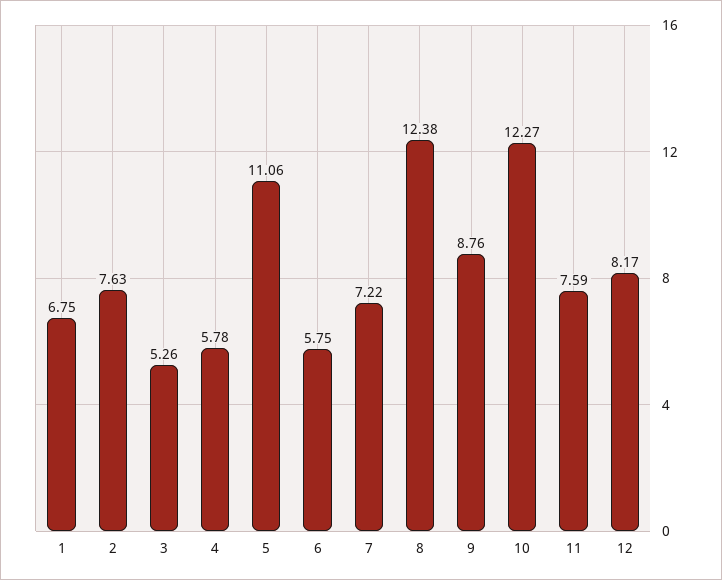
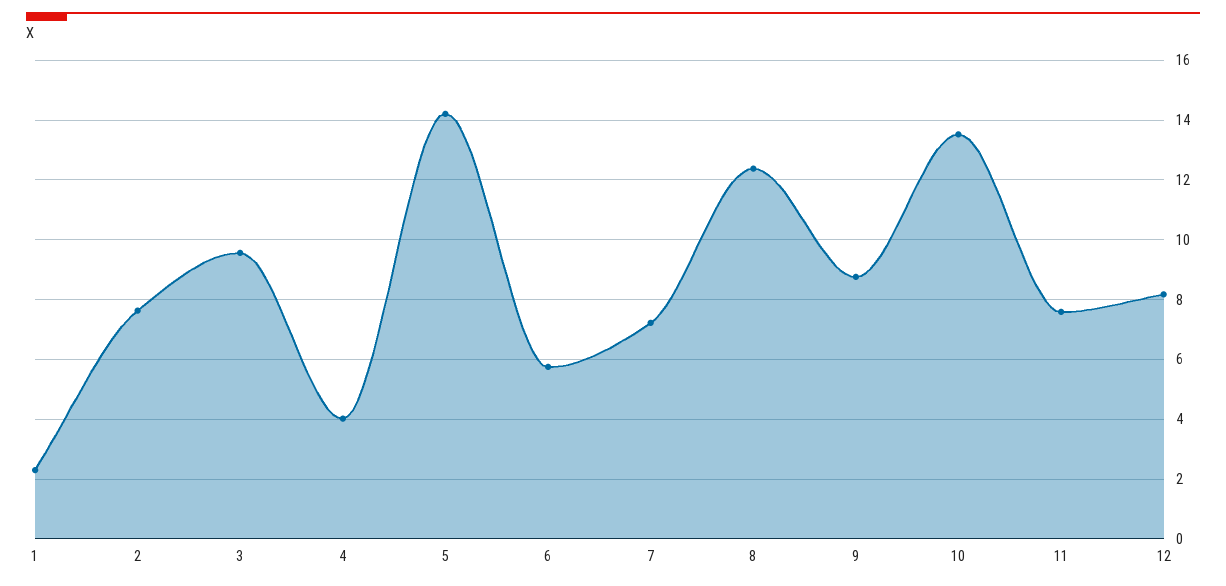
1: 6.75 -> 2.25
3: 5.26 -> 9.5
4: 5.78 -> 4
5: 11.06 -> 14.25
10: 12.27 -> 13.5

